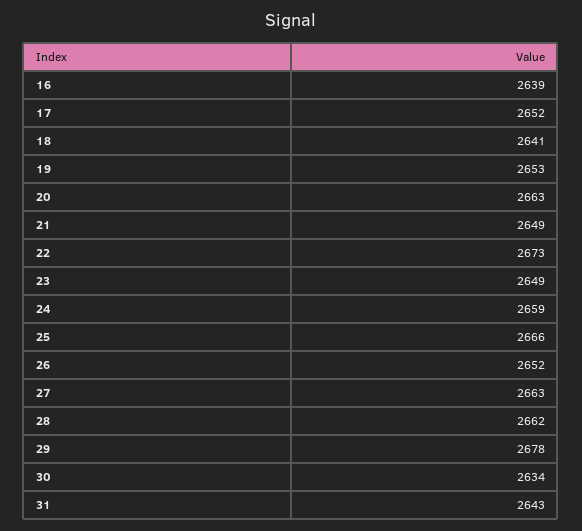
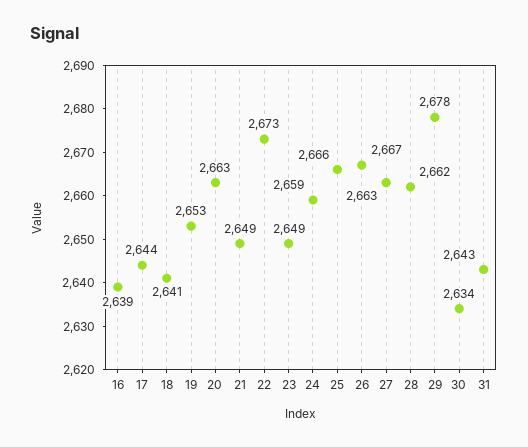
17: 2652 -> 2644
26: 2652 -> 2667

